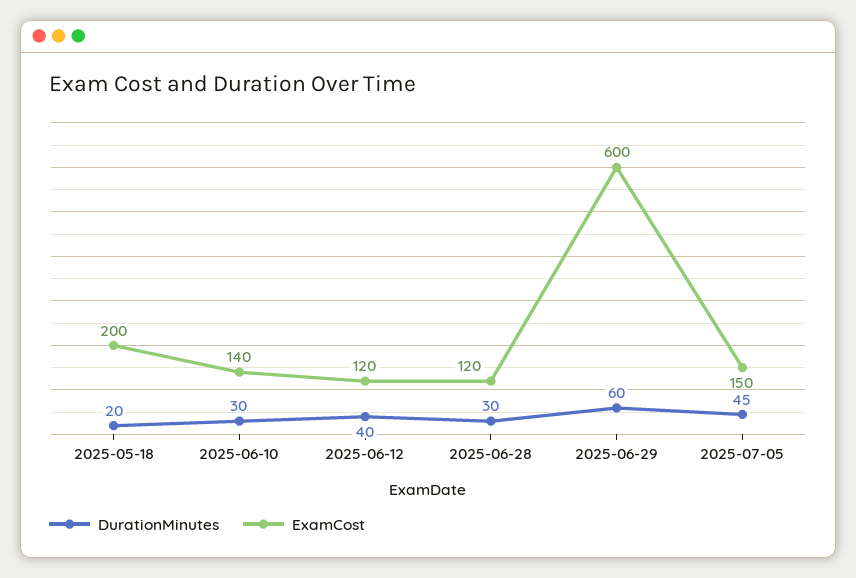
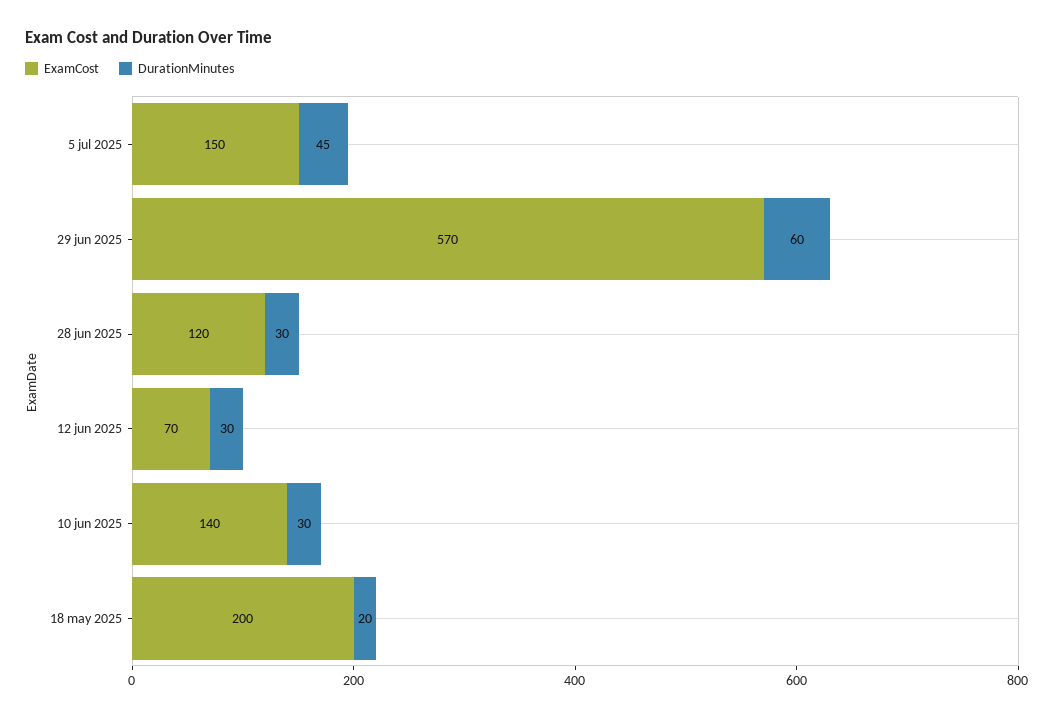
DurationMinutes, 2025-06-12: 40 -> 30
ExamCost, 2025-06-12: 120 -> 70
ExamCost, 2025-06-29: 600 -> 570

